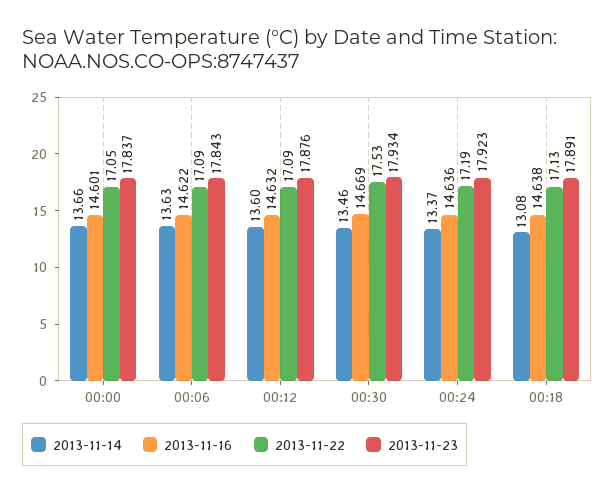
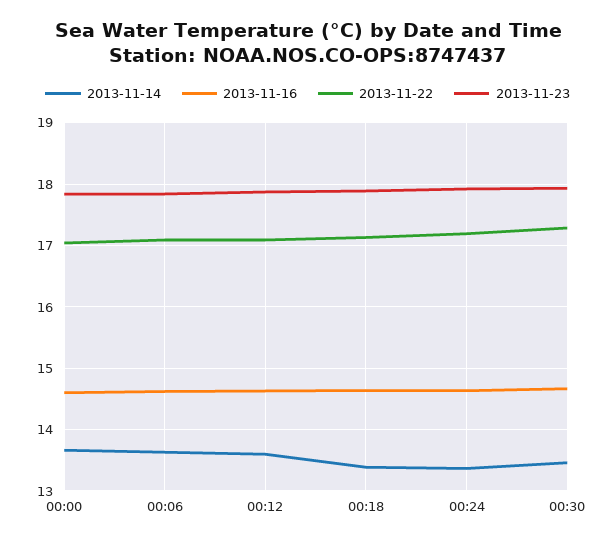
2013-11-22, 00:30: 17.53 -> 17.3
2013-11-14, 00:18: 13.08 -> 13.4

